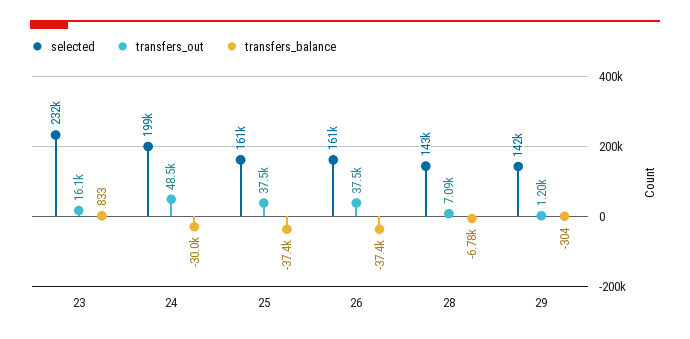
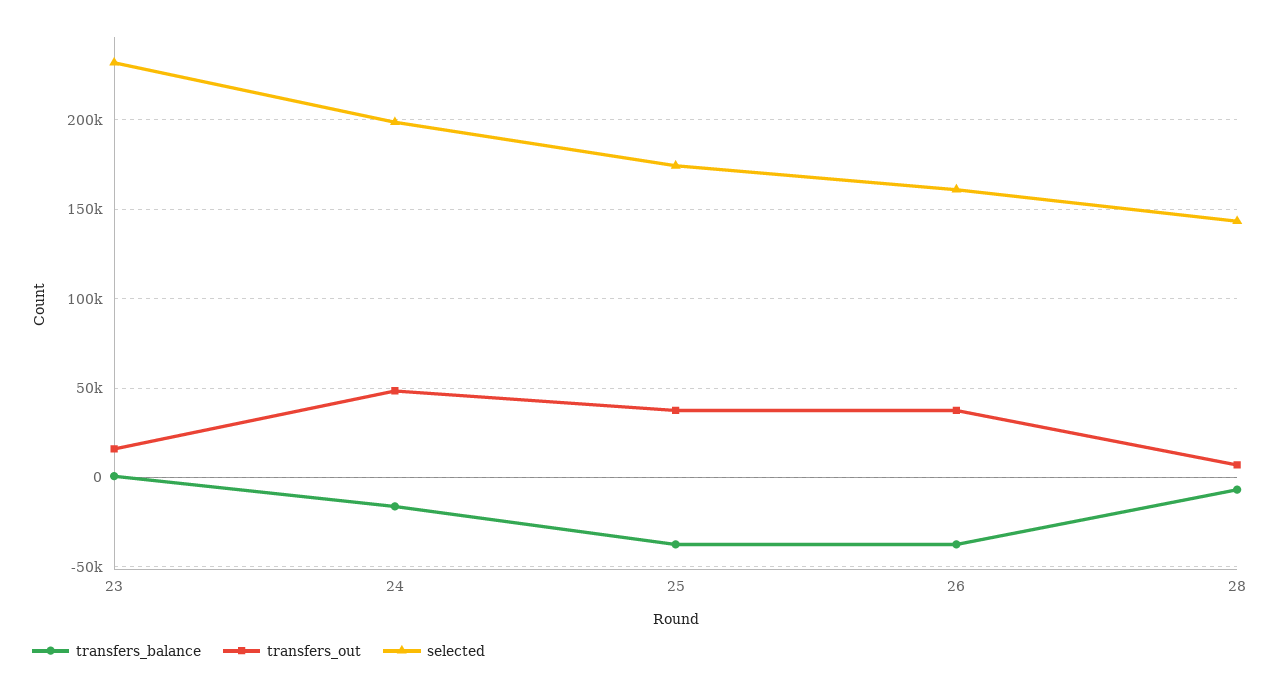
transfers_balance, 24: -30000 -> -15000
selected, 25: 161000 -> 175000
selected, 29: 142000 -> none
transfers_out, 29: 1200 -> none
transfers_balance, 29: -304 -> none

